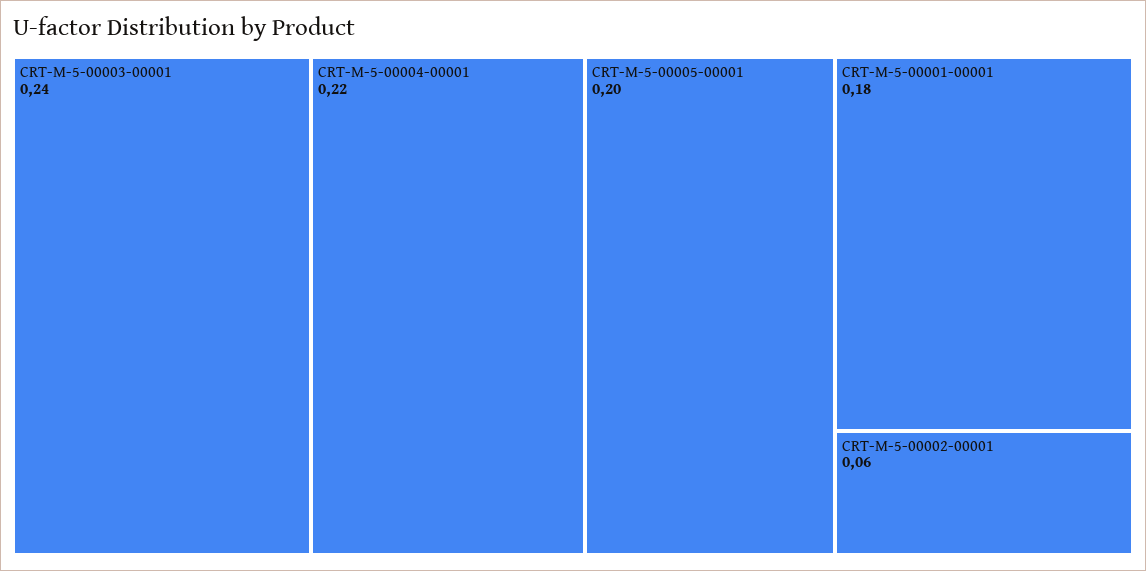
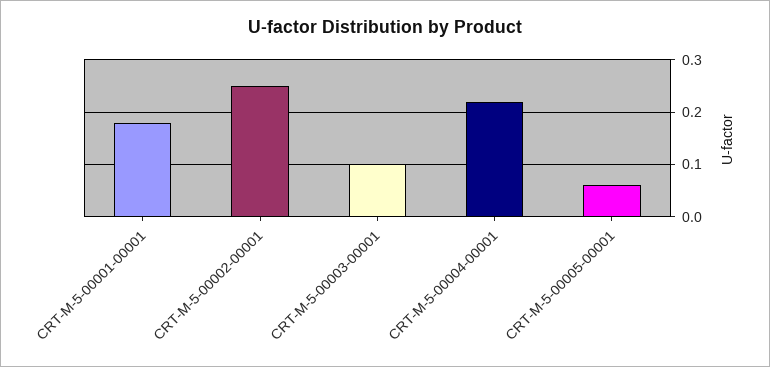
CRT-M-5-00003-00001: 0.24 -> 0.1
CRT-M-5-00005-00001: 0.2 -> 0.05
CRT-M-5-00002-00001: 0.06 -> 0.25

